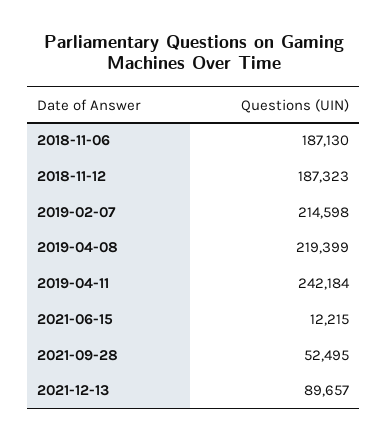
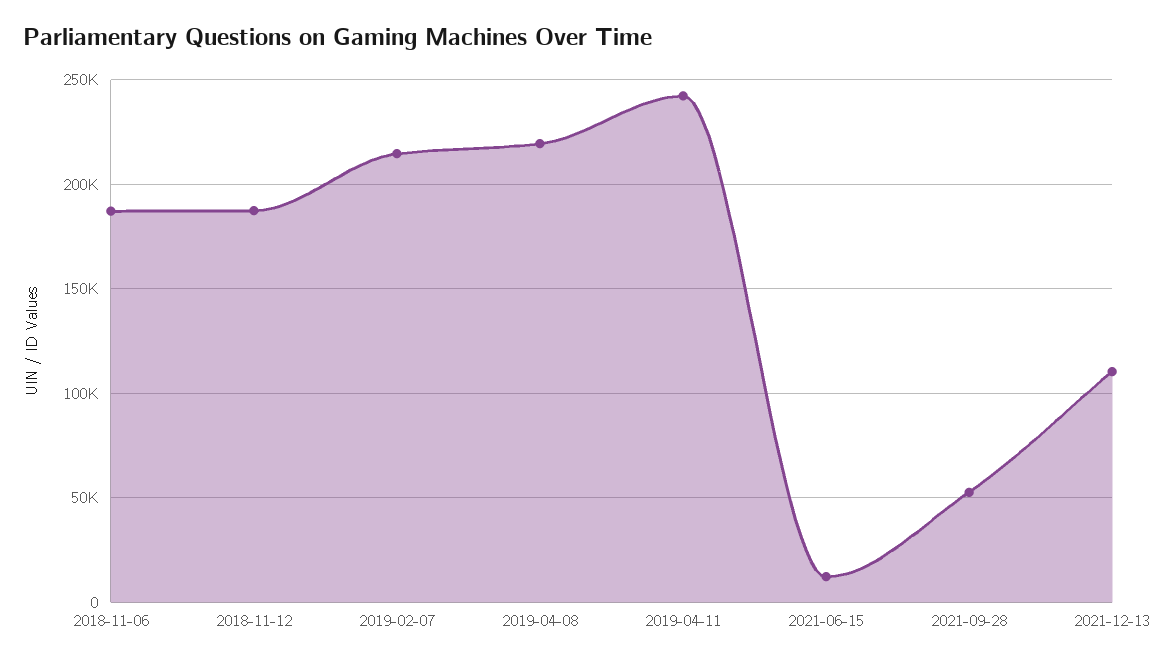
2021-12-13: 89657 -> 110000

